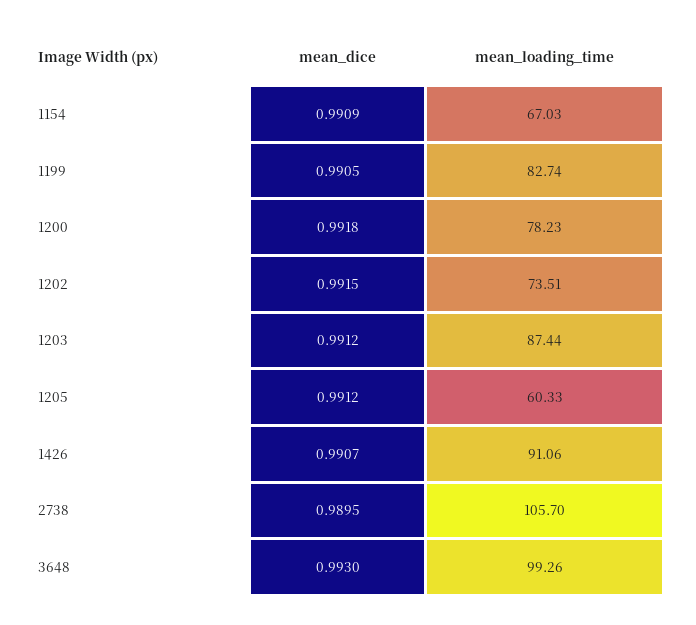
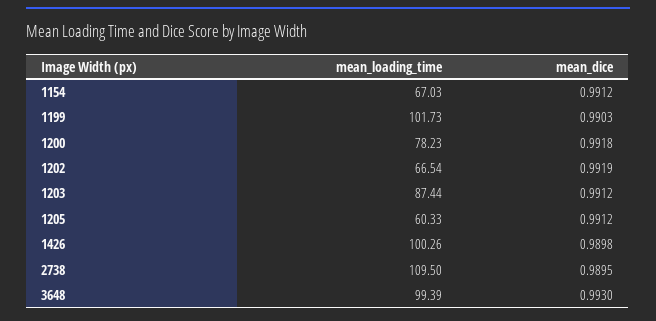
mean_dice, 1154: 0.9909 -> 0.9912
mean_dice, 1199: 0.9905 -> 0.9903
mean_loading_time, 1199: 82.74 -> 101.73
mean_dice, 1202: 0.9915 -> 0.9919
mean_loading_time, 1202: 73.51 -> 66.54
mean_dice, 1426: 0.9907 -> 0.9898
mean_loading_time, 1426: 91.06 -> 100.26
mean_loading_time, 2738: 105.7 -> 109.5
mean_loading_time, 3648: 99.26 -> 99.39

